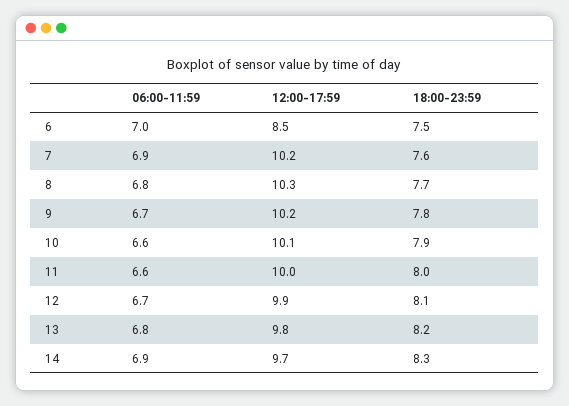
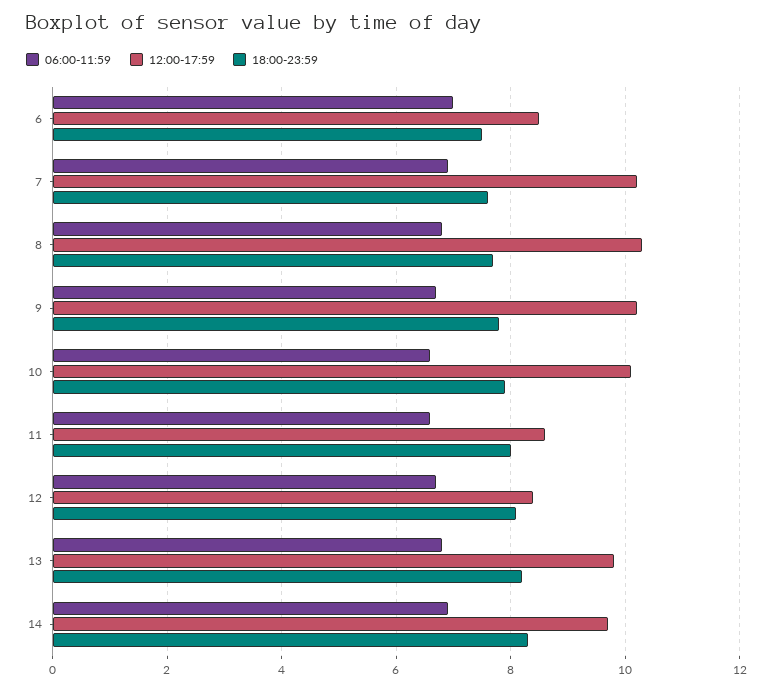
12:00-17:59, 11: 10 -> 8.5
12:00-17:59, 12: 9.9 -> 8.5

